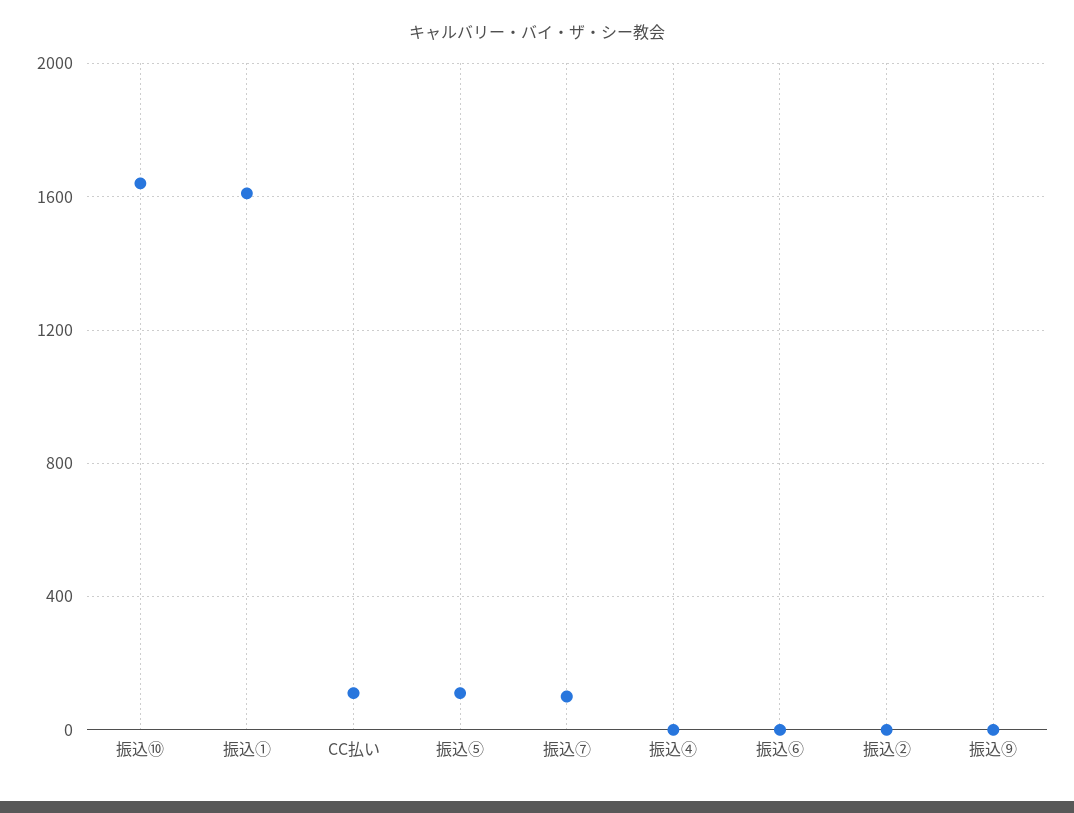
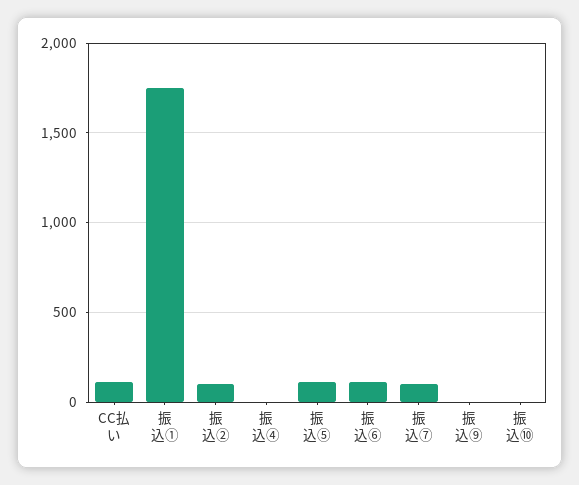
振込⑩: 1650 -> 0
振込①: 1600 -> 1750
振込⑥: 0 -> 100
振込②: 0 -> 100

